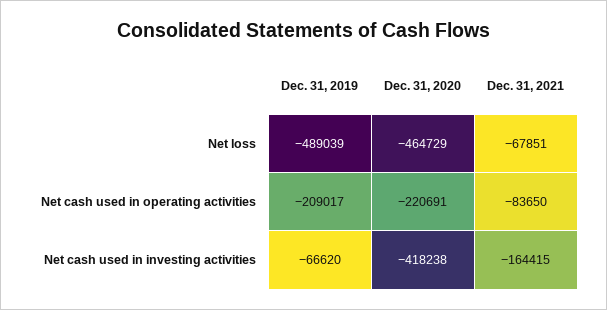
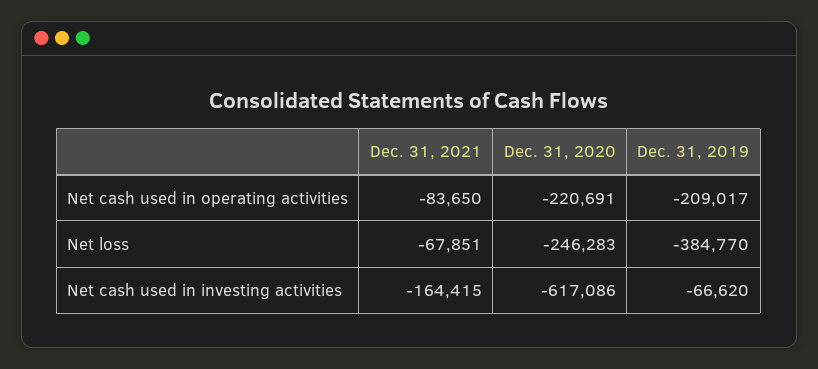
Dec. 31, 2019, Net loss: -489039 -> -384770
Dec. 31, 2020, Net loss: -464729 -> -246283
Dec. 31, 2020, Net cash used in investing activities: -418238 -> -617086

